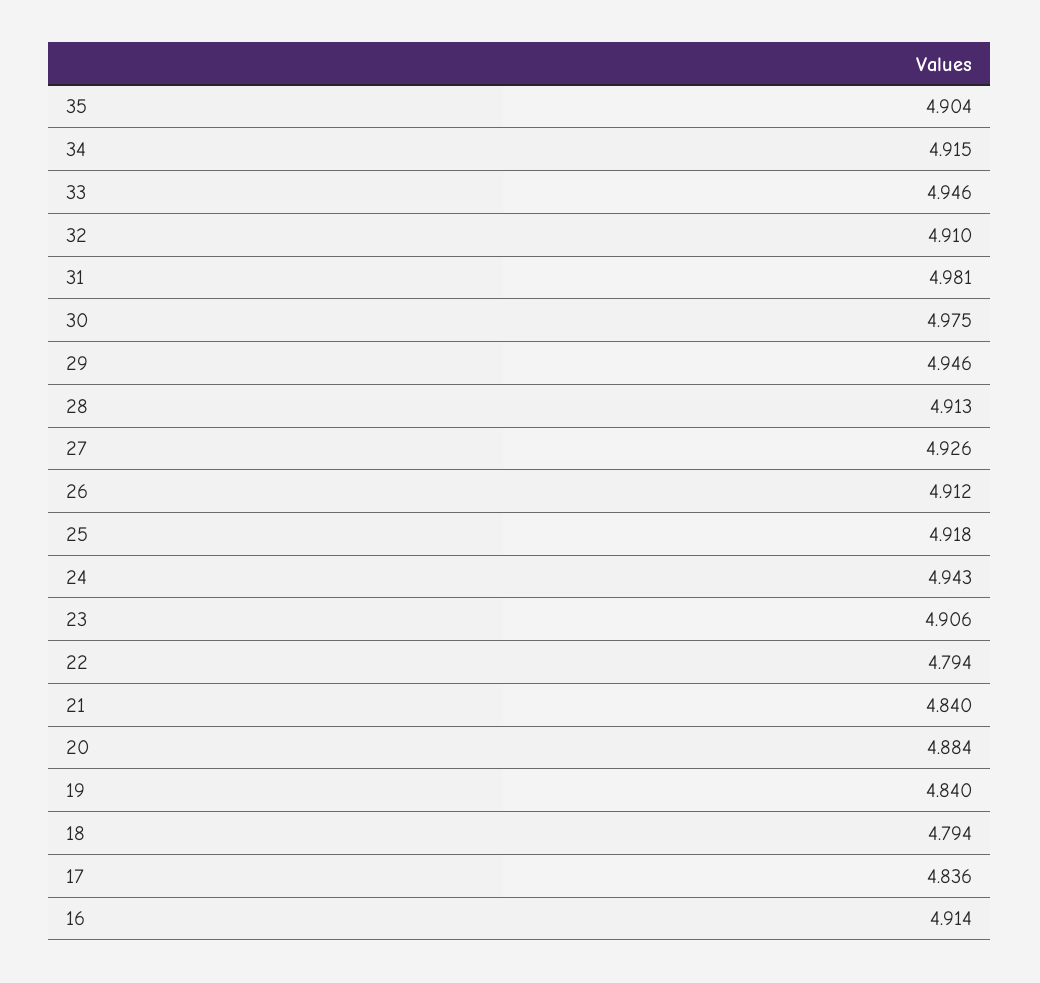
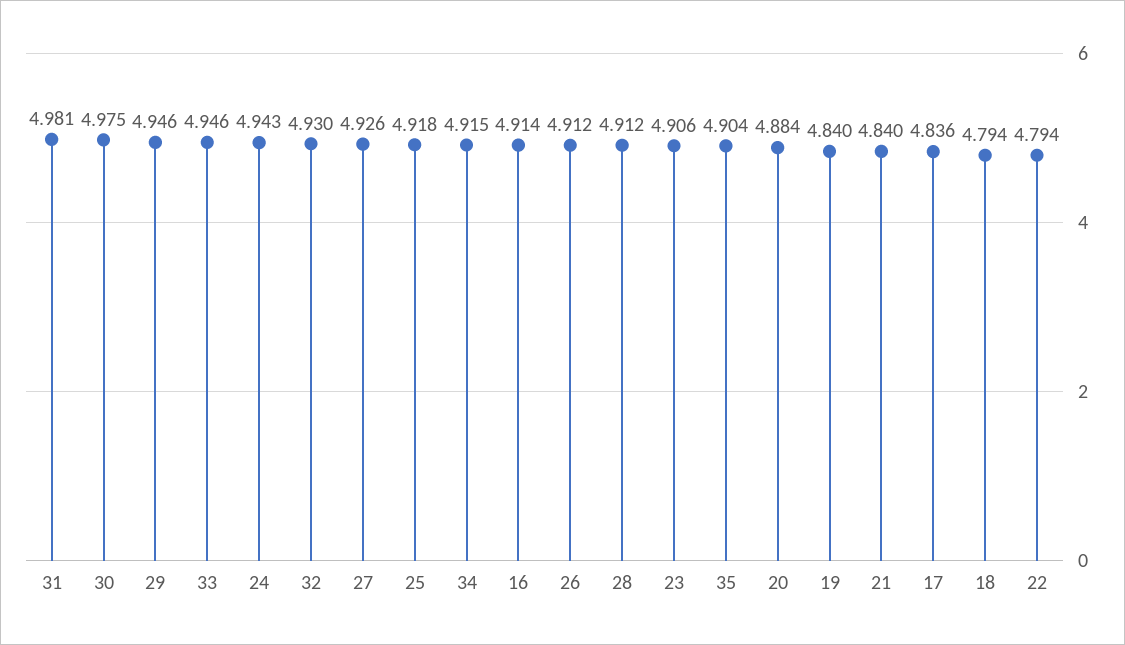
32: 4.91 -> 4.93
28: 4.913 -> 4.912

